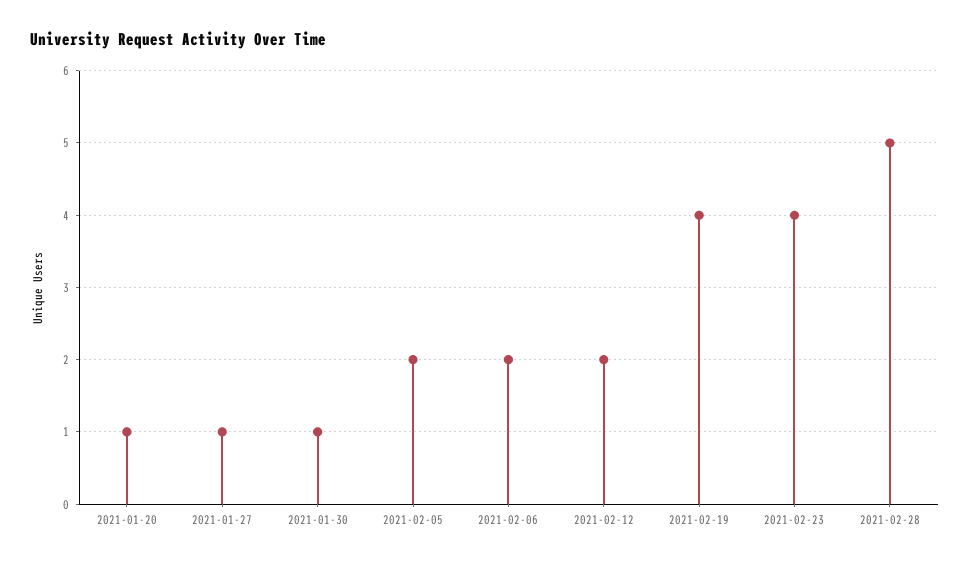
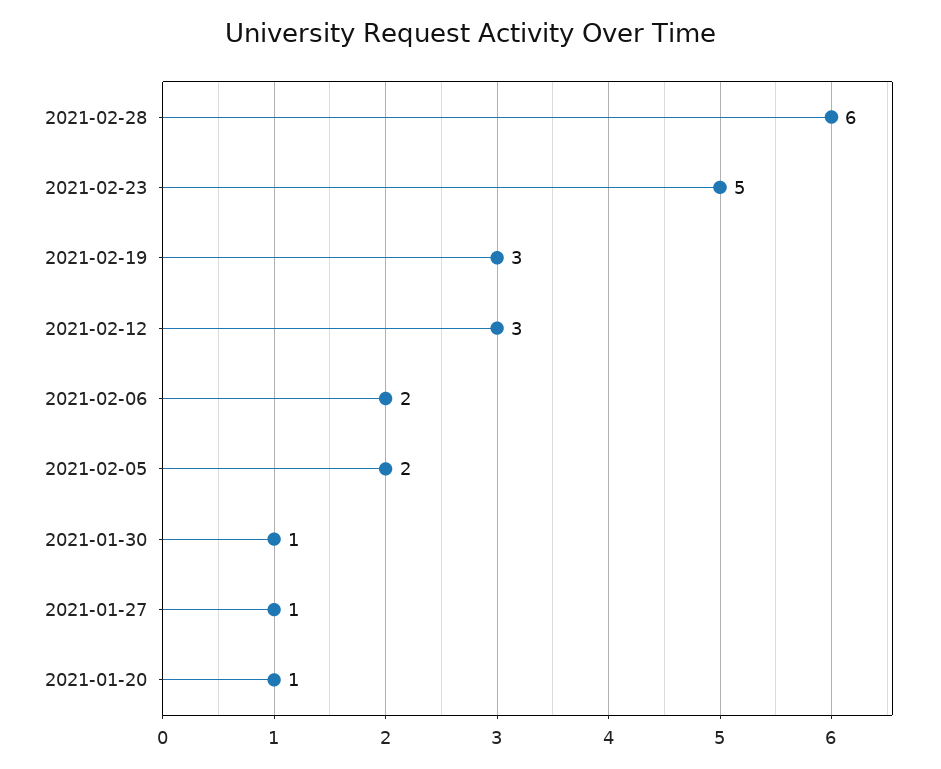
2021-02-12: 2 -> 3
2021-02-19: 4 -> 3
2021-02-23: 4 -> 5
2021-02-28: 5 -> 6

